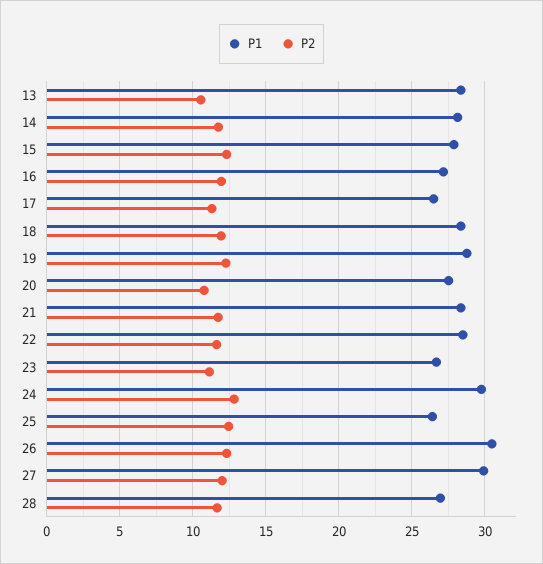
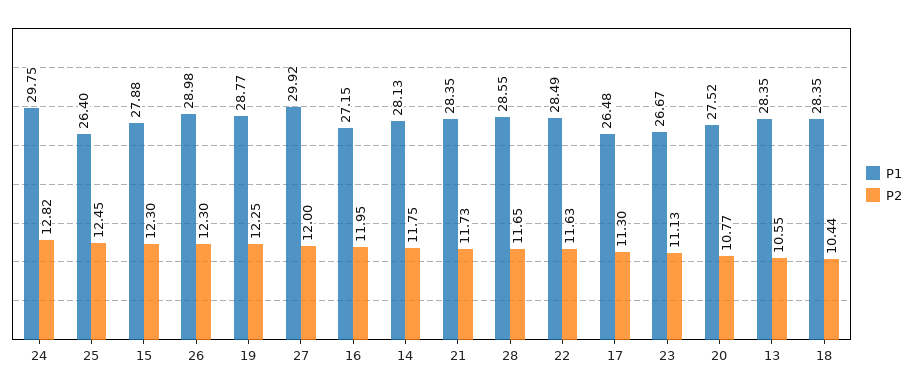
P2, 18: 12 -> 10.44
P1, 26: 30.5 -> 28.98
P1, 28: 27 -> 28.55

